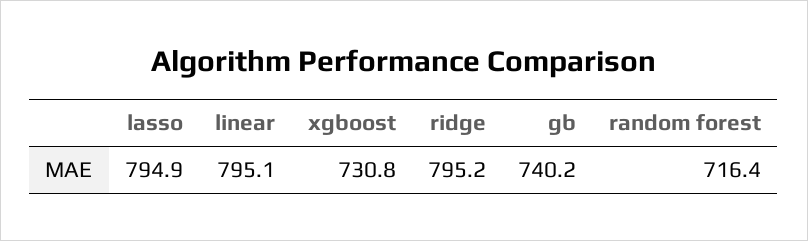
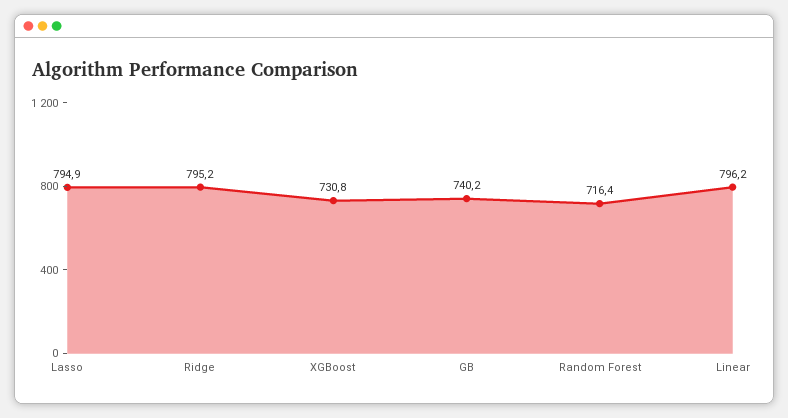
linear: 795.1 -> 796.2

